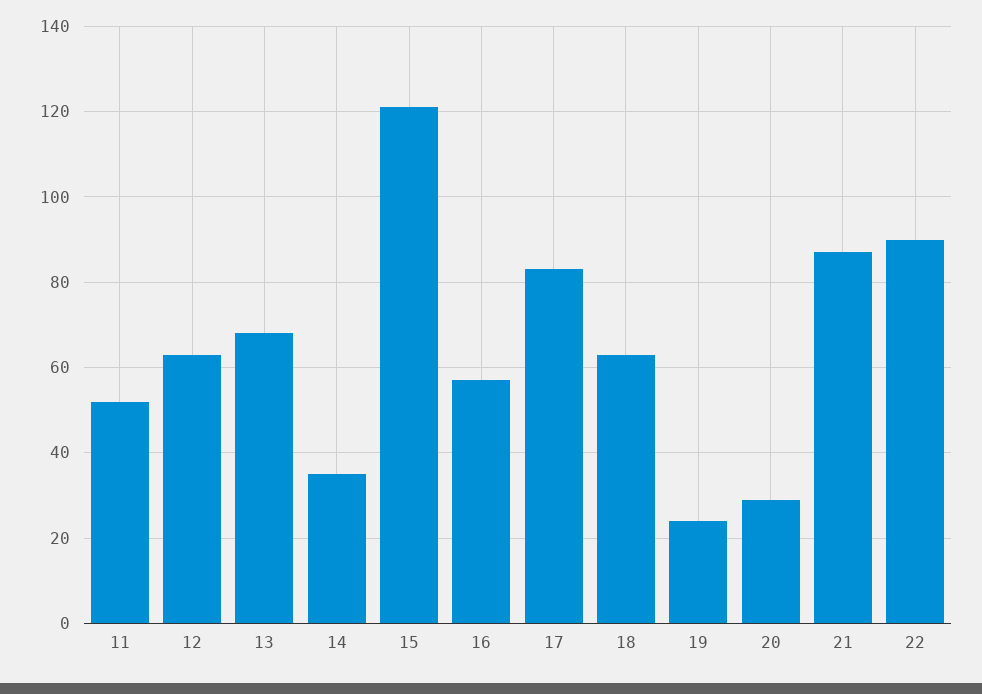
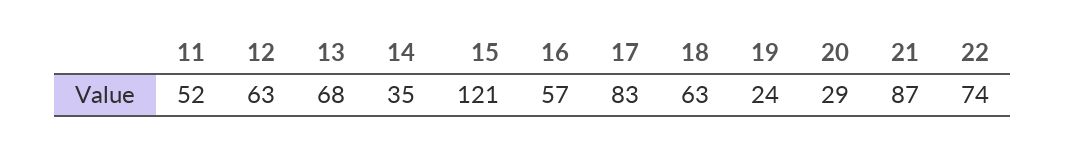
22: 90 -> 74

